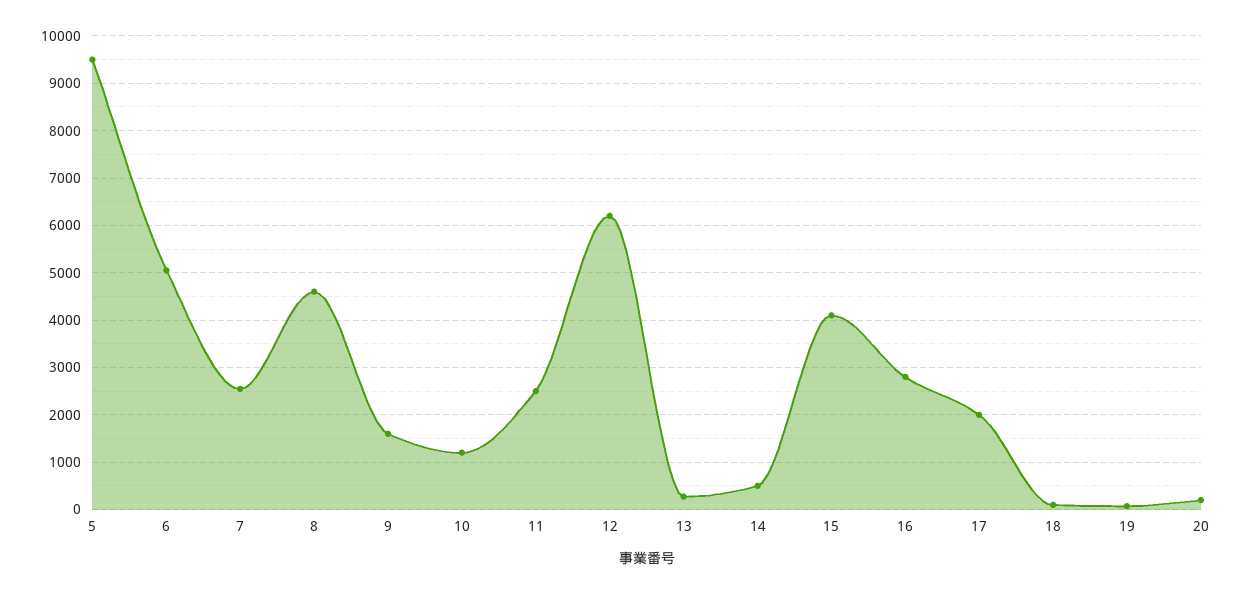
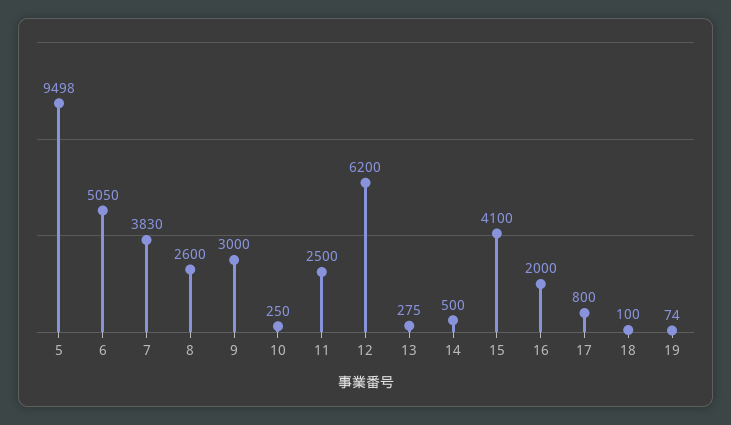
7: 2600 -> 3830
8: 4600 -> 2600
9: 1600 -> 3000
10: 1200 -> 250
16: 2800 -> 2000
17: 2000 -> 800
20: 200 -> none

